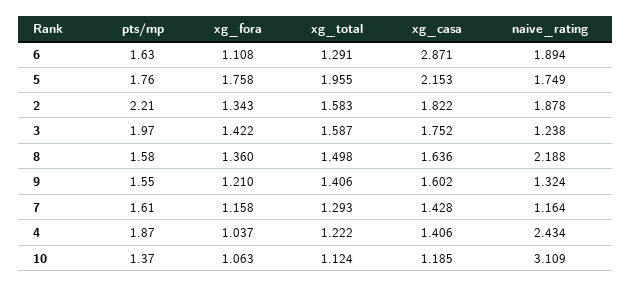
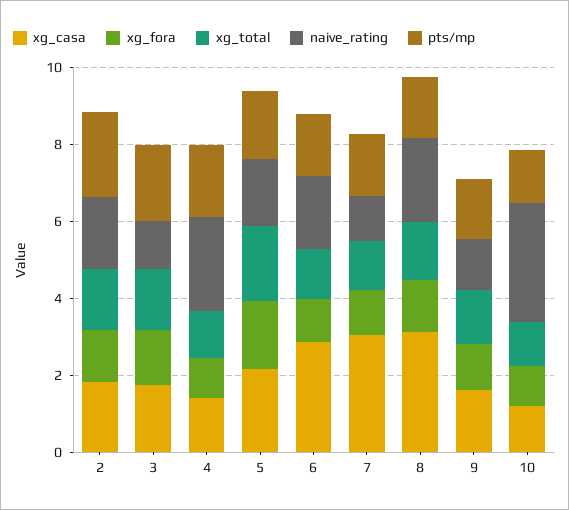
xg_casa, 8: 1.636 -> 3
xg_casa, 7: 1.428 -> 3

